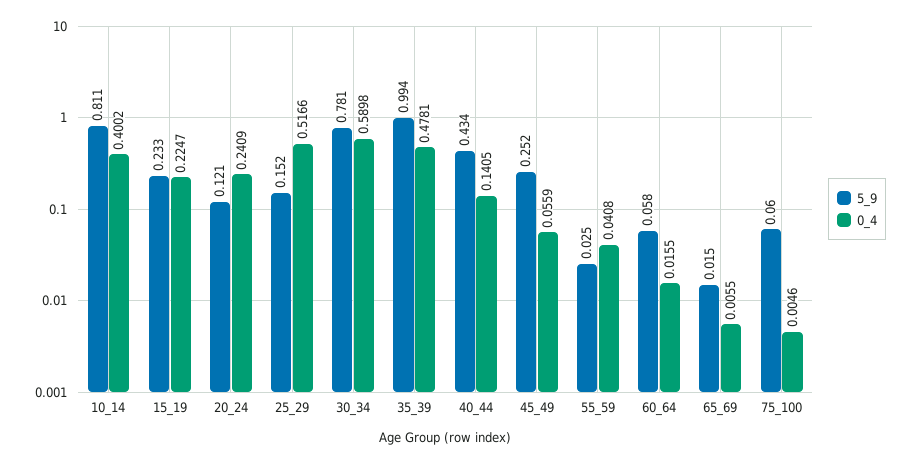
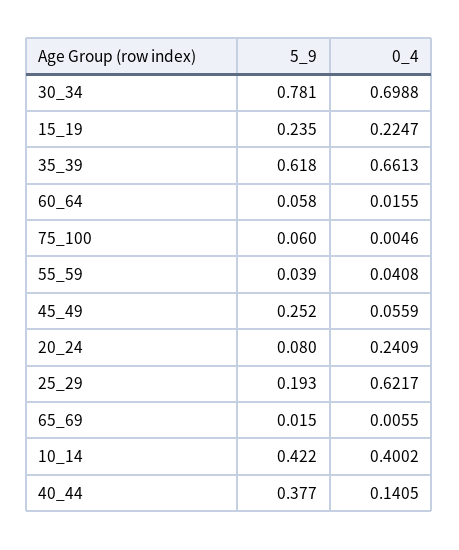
5_9, 10_14: 0.811 -> 0.422
5_9, 15_19: 0.233 -> 0.235
5_9, 20_24: 0.121 -> 0.08
5_9, 25_29: 0.152 -> 0.193
0_4, 25_29: 0.5166 -> 0.6217
0_4, 30_34: 0.5898 -> 0.6988
5_9, 35_39: 0.994 -> 0.618
0_4, 35_39: 0.4781 -> 0.6613
5_9, 40_44: 0.434 -> 0.377
5_9, 55_59: 0.025 -> 0.039

